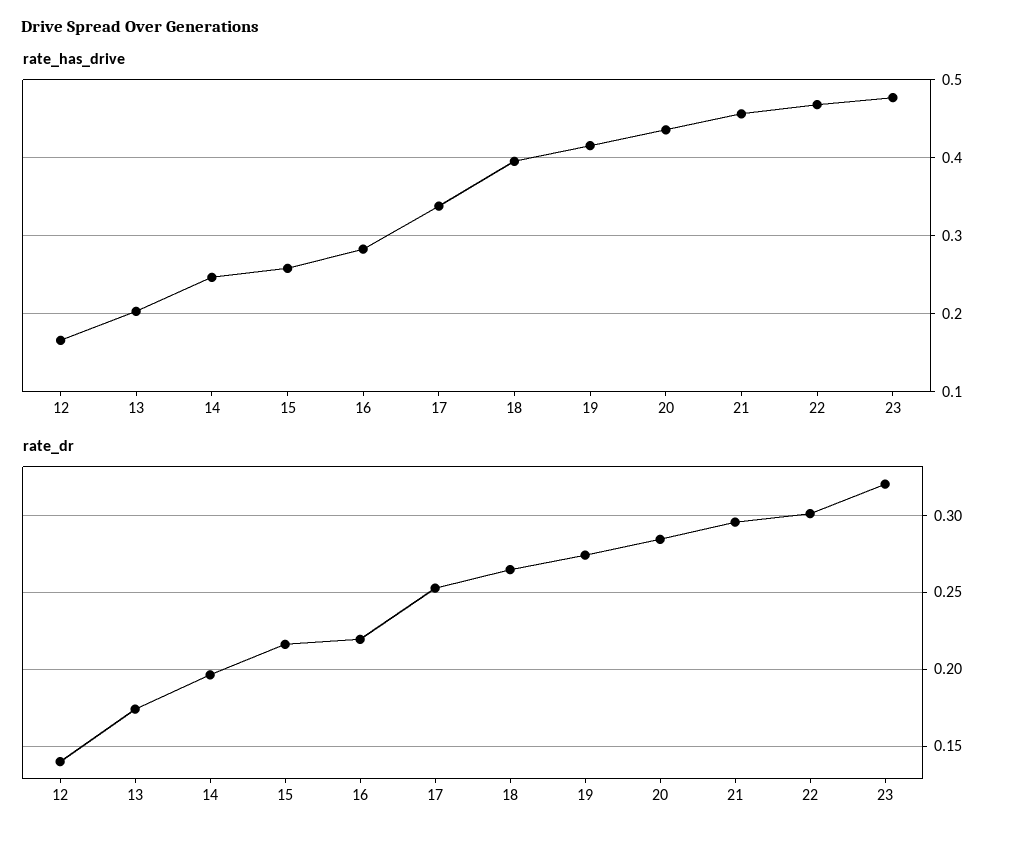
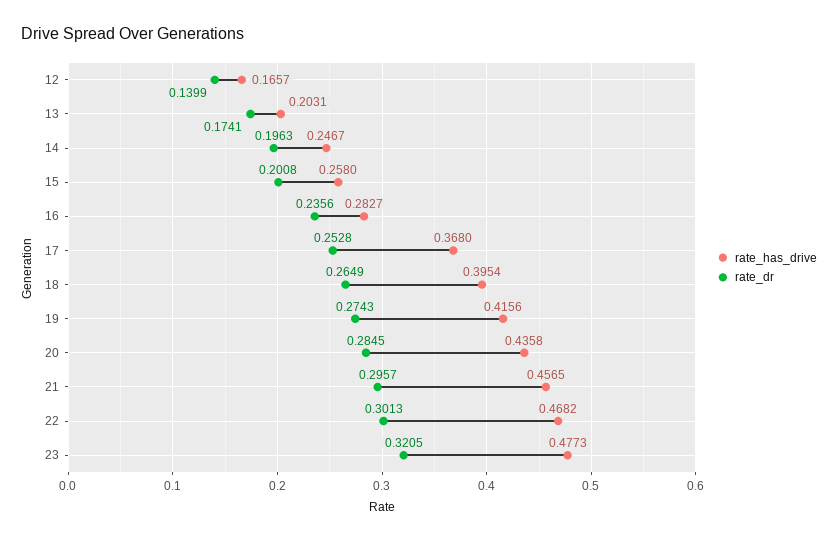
rate_has_drive, 17: 0.34 -> 0.368
rate_dr, 15: 0.215 -> 0.2008
rate_dr, 16: 0.22 -> 0.2356

